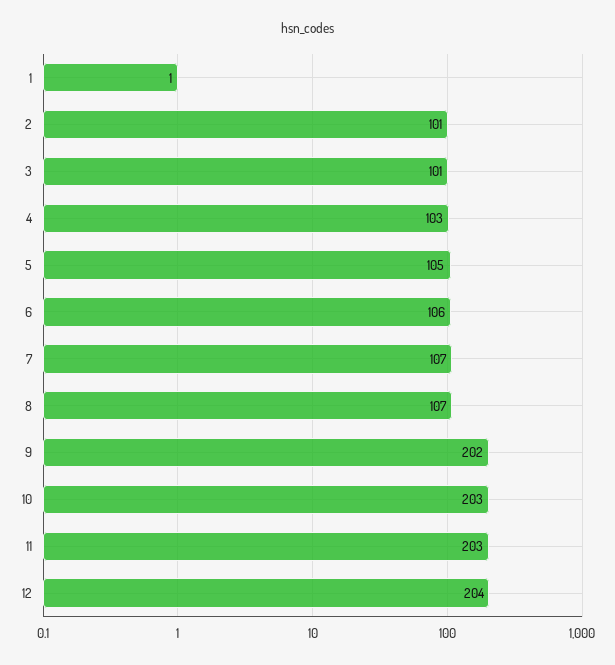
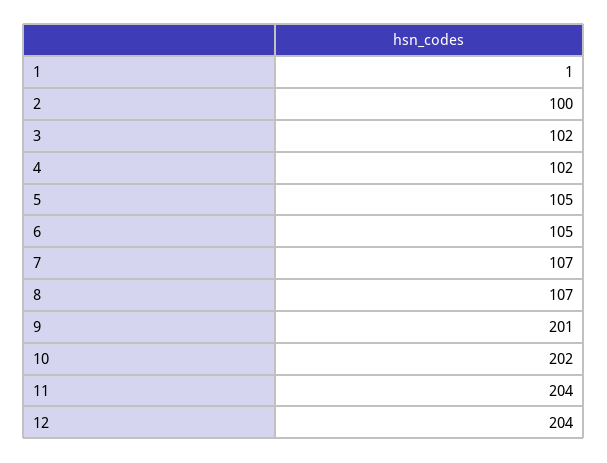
2: 101 -> 100
3: 101 -> 102
4: 103 -> 102
6: 106 -> 105
9: 202 -> 201
10: 203 -> 202
11: 203 -> 204

